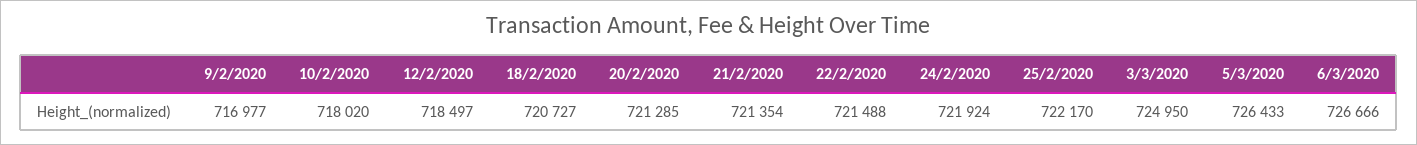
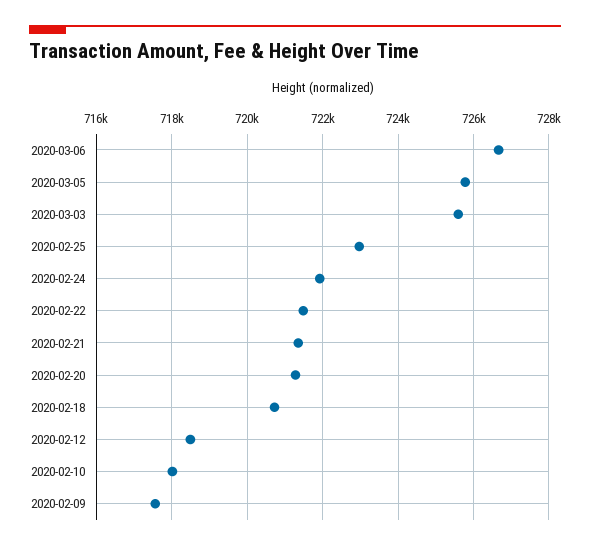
9/2/2020: 716977 -> 717600
25/2/2020: 722170 -> 723000
3/3/2020: 724950 -> 725600
5/3/2020: 726433 -> 725800

